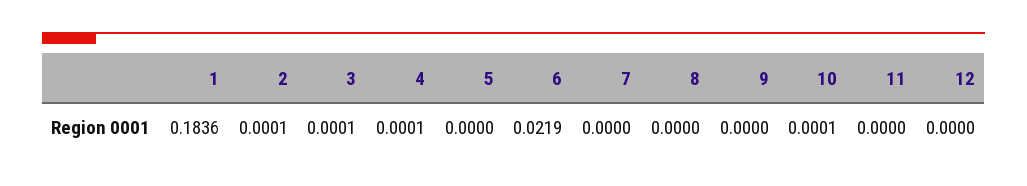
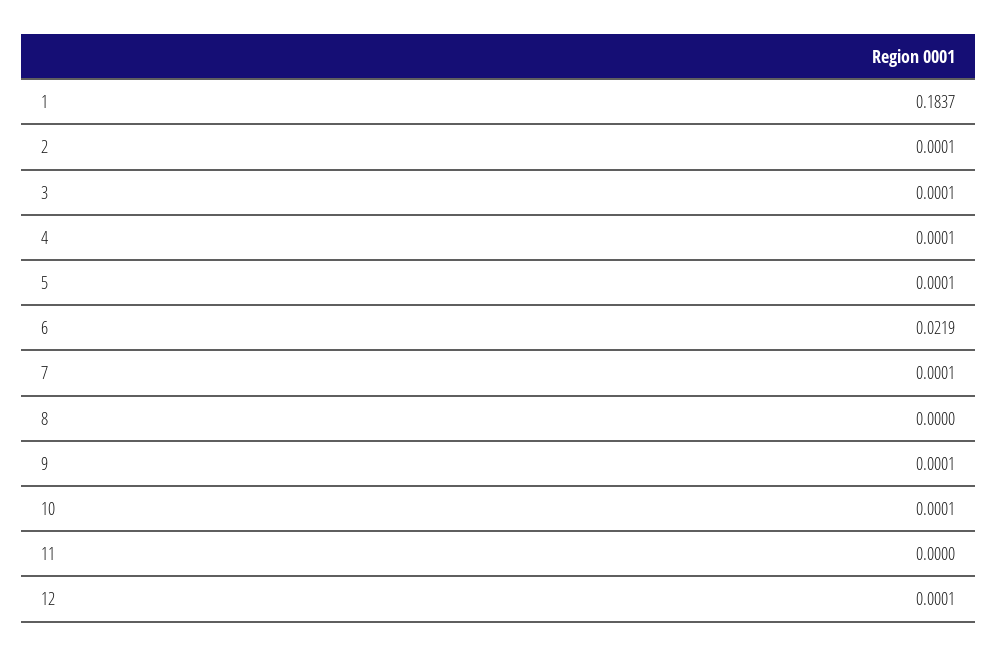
1: 0.1836 -> 0.1837
5: 0 -> 0.0001
7: 0 -> 0.0001
9: 0 -> 0.0001
12: 0 -> 0.0001

